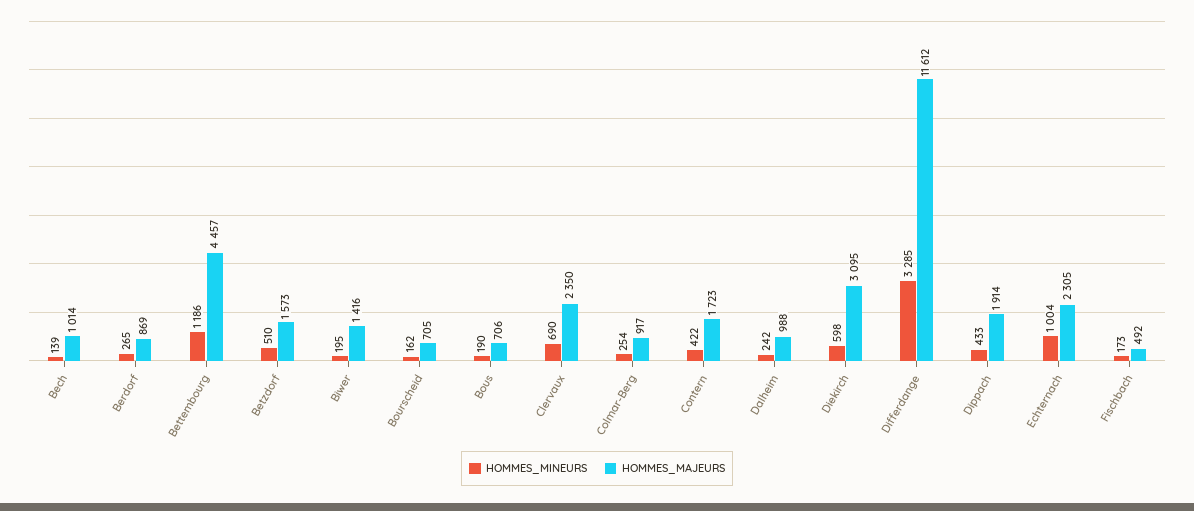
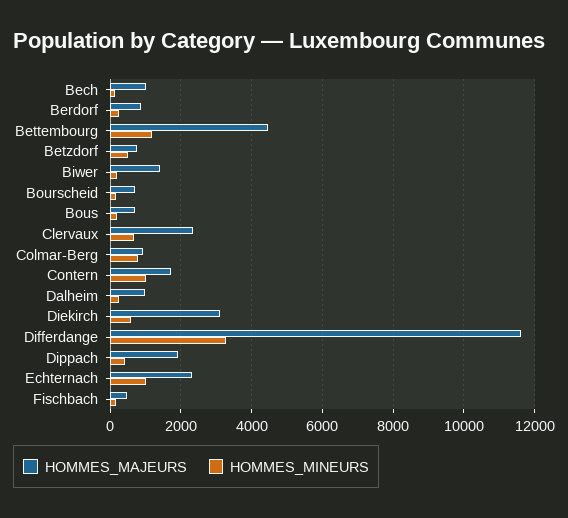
HOMMES_MAJEURS, Betzdorf: 1573 -> 800
HOMMES_MINEURS, Colmar-Berg: 254 -> 800
HOMMES_MINEURS, Contern: 422 -> 1000

